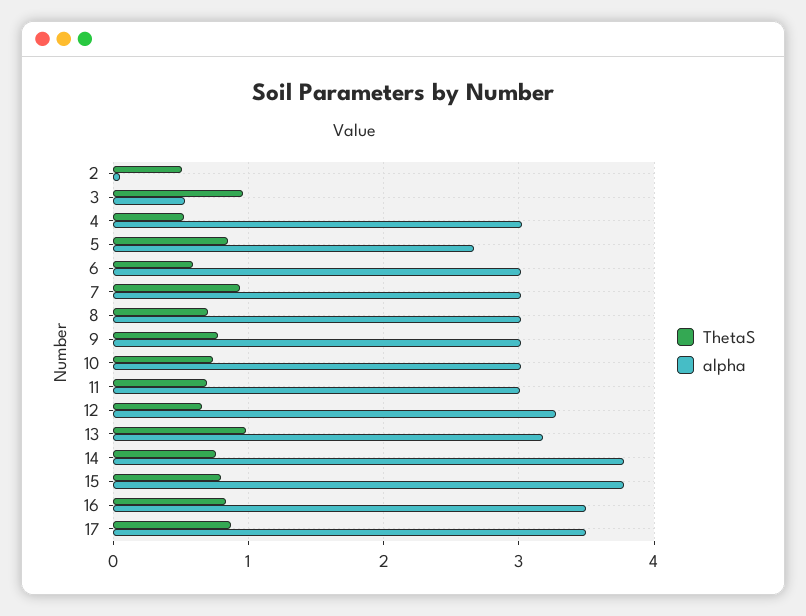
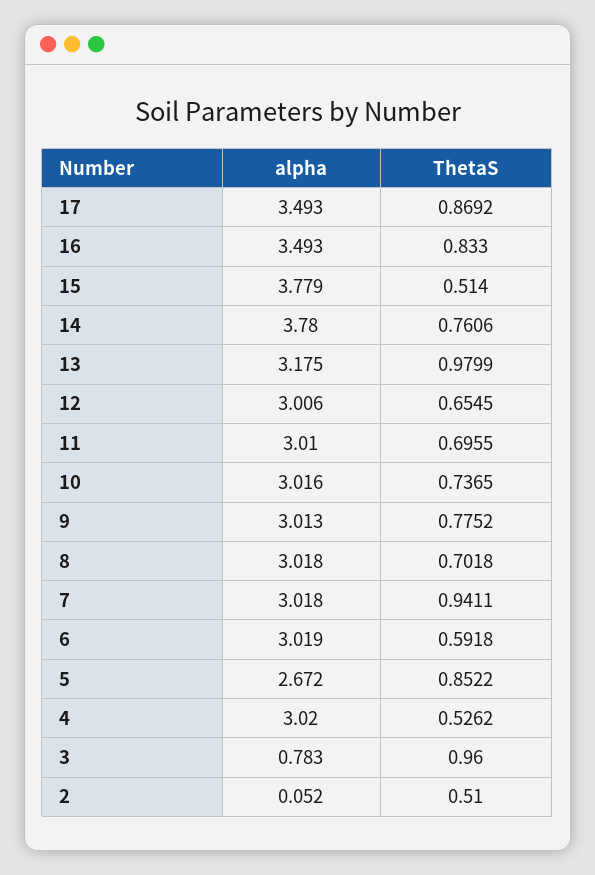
alpha, 3: 0.5 -> 0.783
alpha, 12: 3.3 -> 3.006
ThetaS, 15: 0.8 -> 0.514

